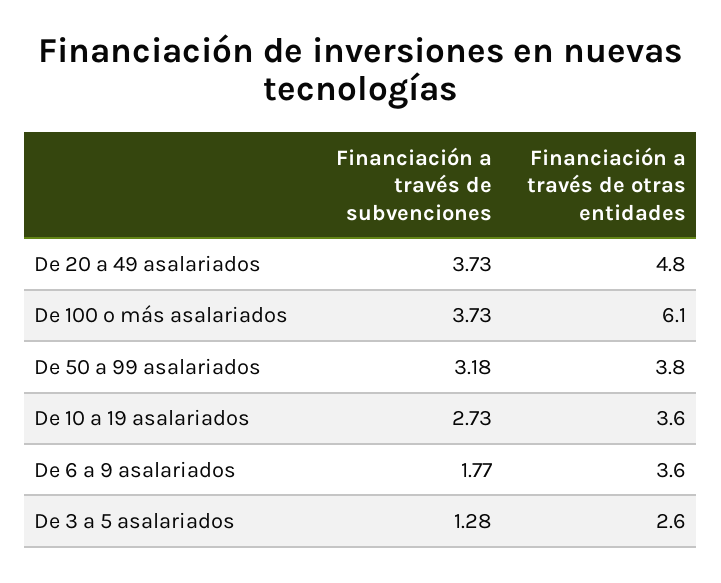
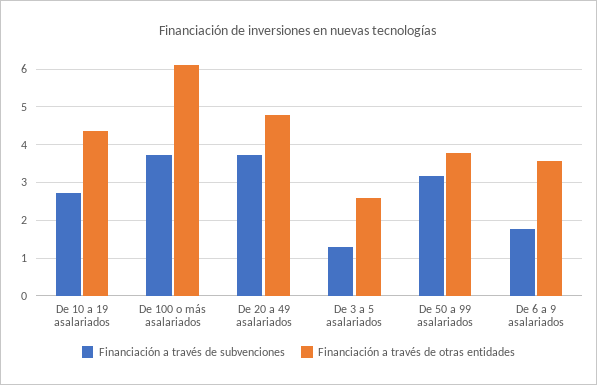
Financiación a través de otras entidades, De 10 a 19 asalariados: 3.6 -> 4.4

